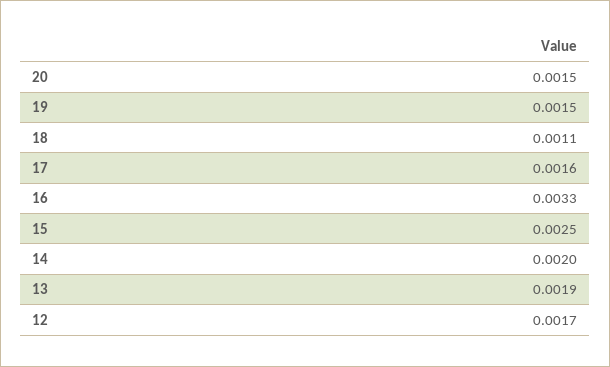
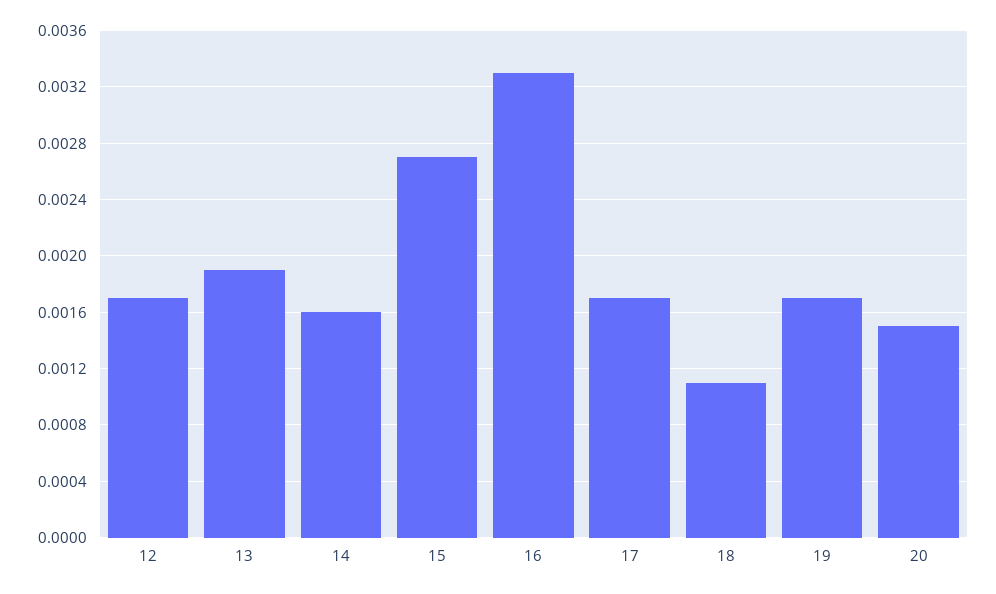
19: 0.0015 -> 0.0017
17: 0.0016 -> 0.0017
15: 0.0025 -> 0.0027
14: 0.002 -> 0.0016

